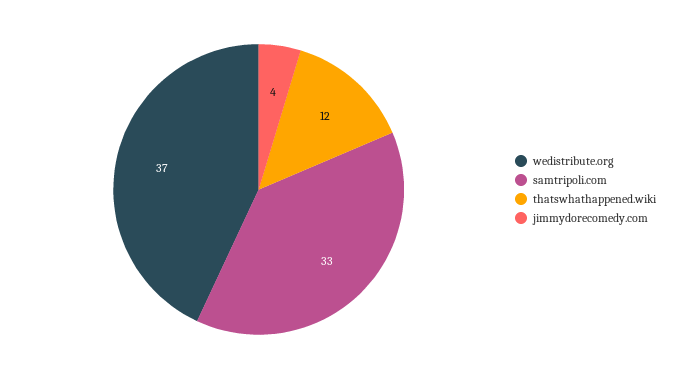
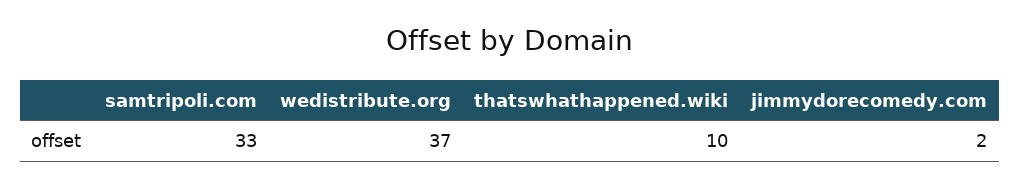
thatswhathappened.wiki: 12 -> 10
jimmydorecomedy.com: 4 -> 2

